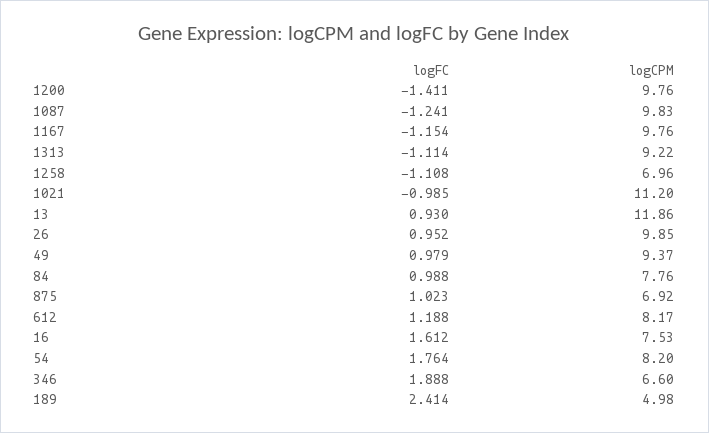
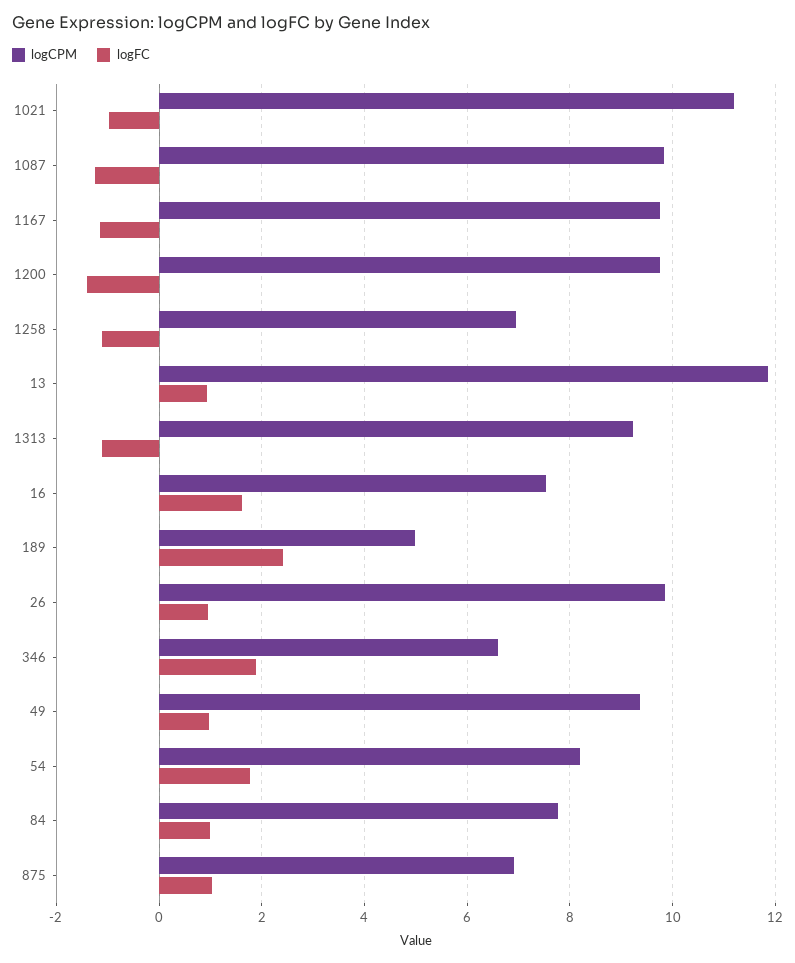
logFC, 612: 1.188 -> none
logCPM, 612: 8.17 -> none

